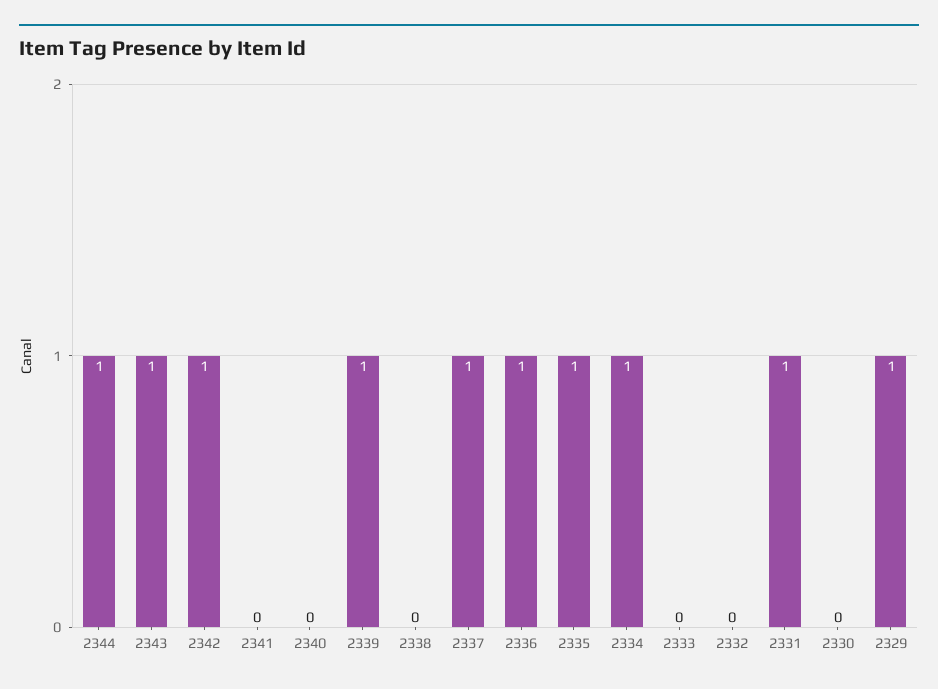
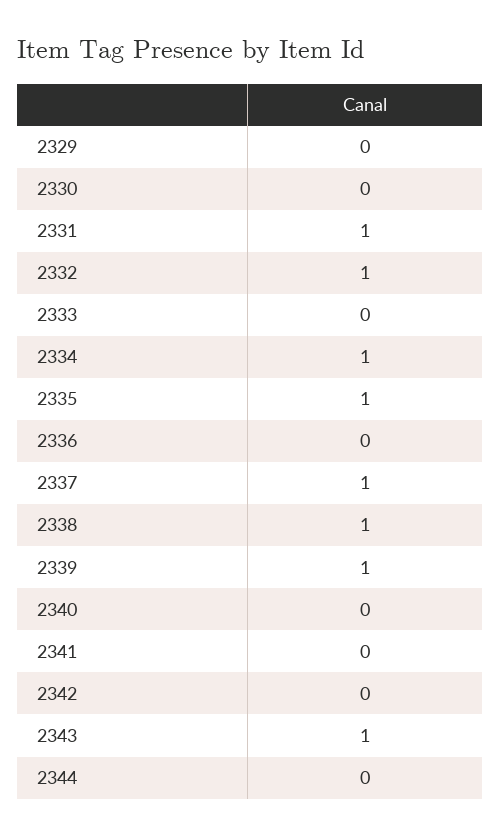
2344: 1 -> 0
2342: 1 -> 0
2338: 0 -> 1
2336: 1 -> 0
2332: 0 -> 1
2329: 1 -> 0

